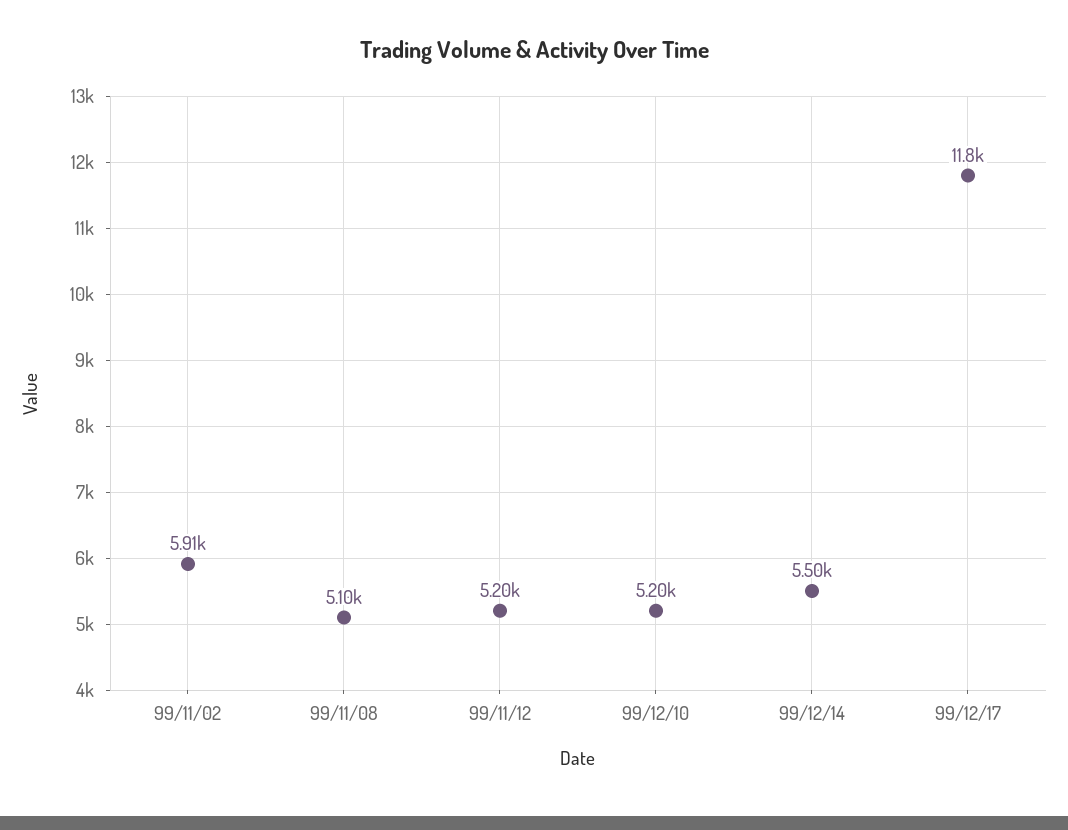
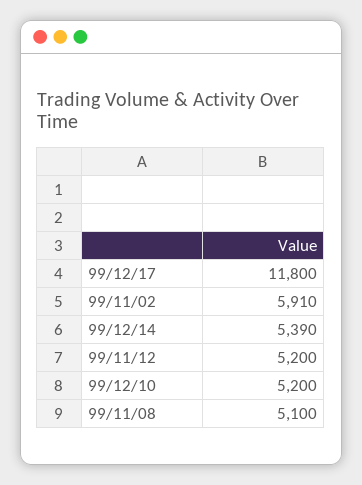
99/12/14: 5500 -> 5390

